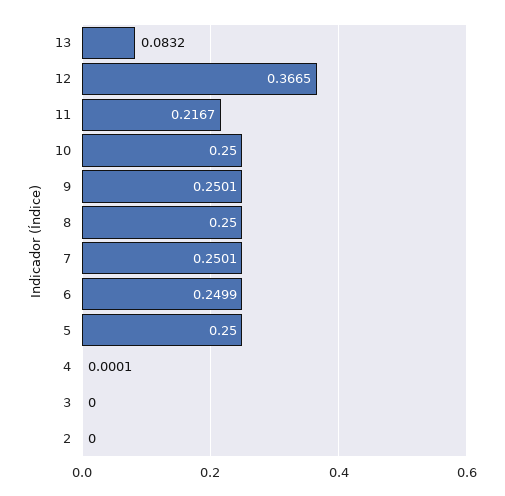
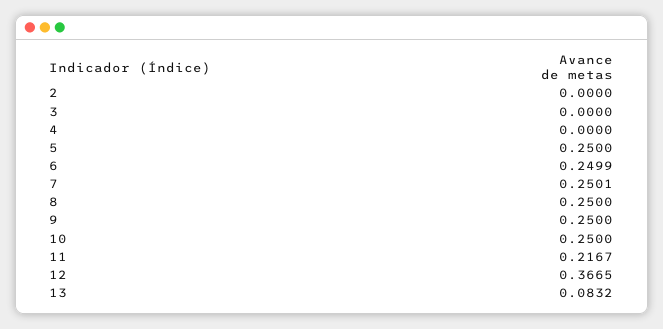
9: 0.2501 -> 0.25
4: 0.0001 -> 0

